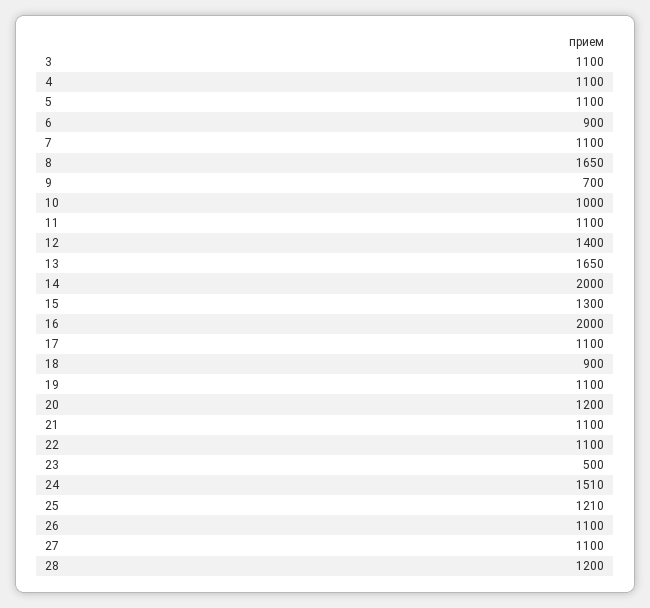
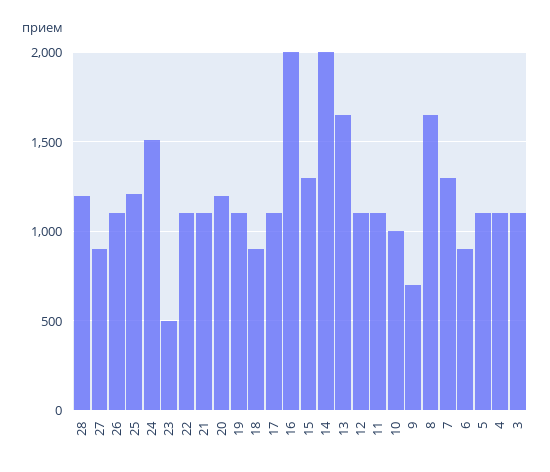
7: 1100 -> 1300
12: 1400 -> 1100
27: 1100 -> 900

